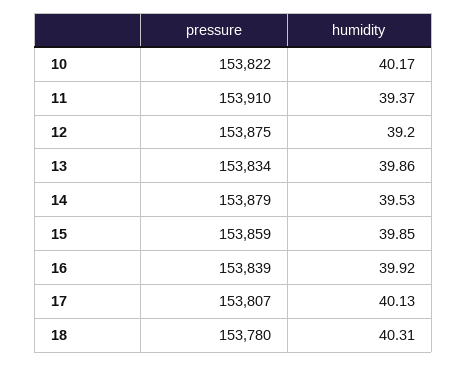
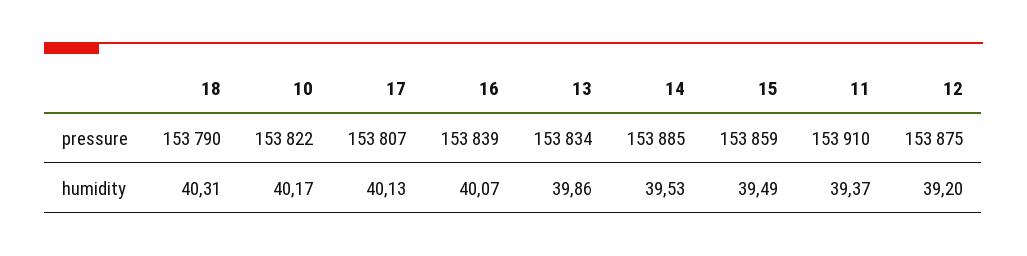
pressure, 14: 153879 -> 153885
humidity, 15: 39.85 -> 39.49
humidity, 16: 39.92 -> 40.07
pressure, 18: 153780 -> 153790

